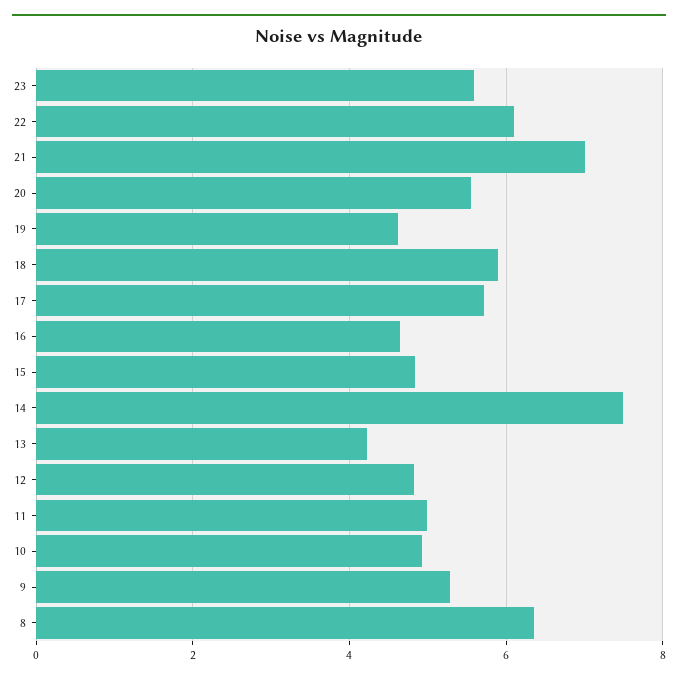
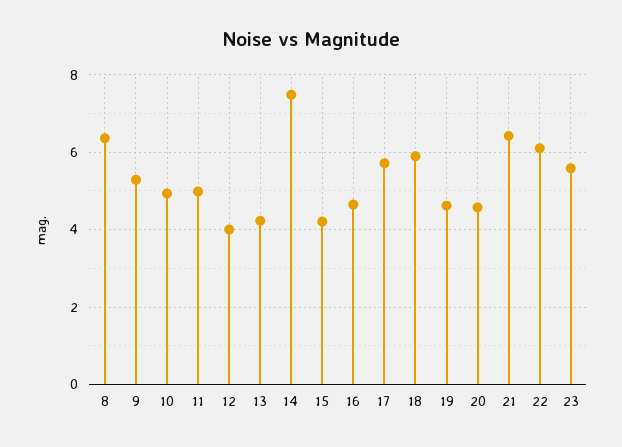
21: 7 -> 6.4
20: 5.6 -> 4.6
15: 4.8 -> 4.2
12: 4.8 -> 4

